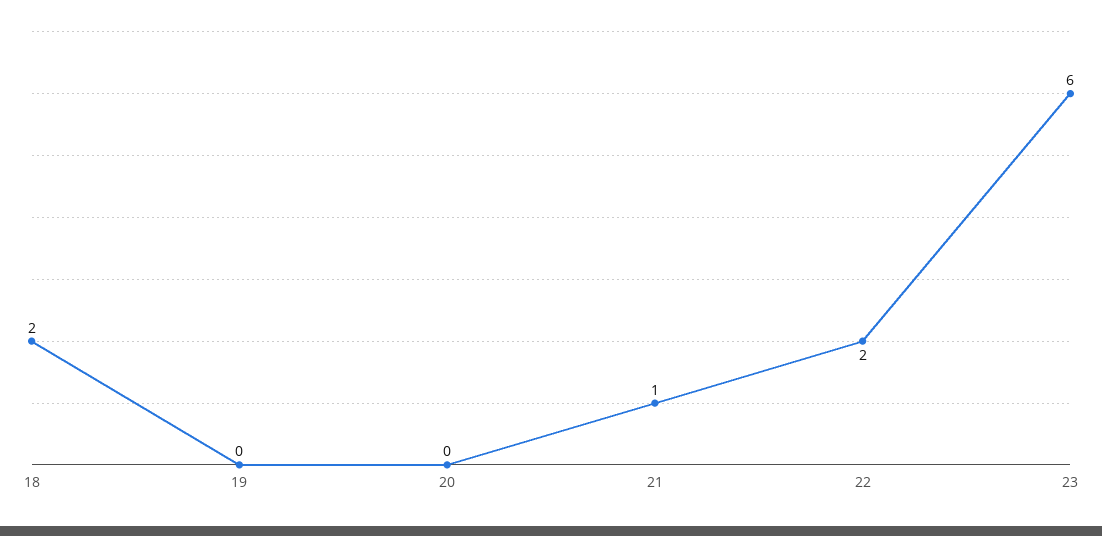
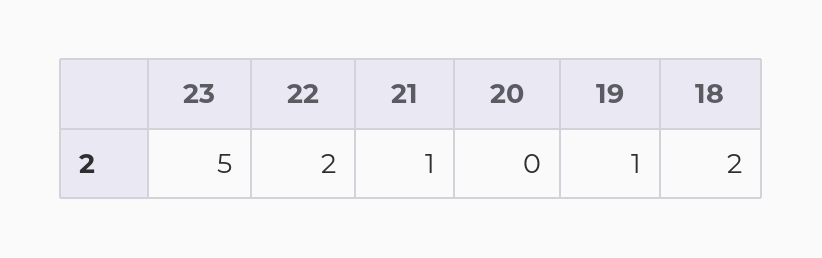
19: 0 -> 1
23: 6 -> 5

